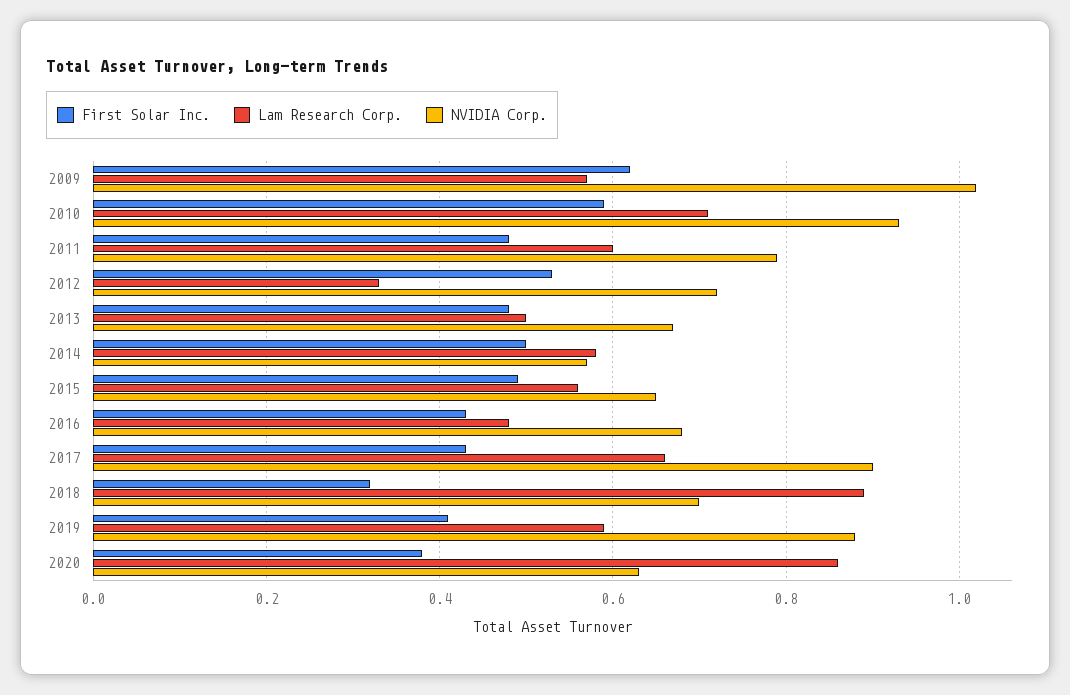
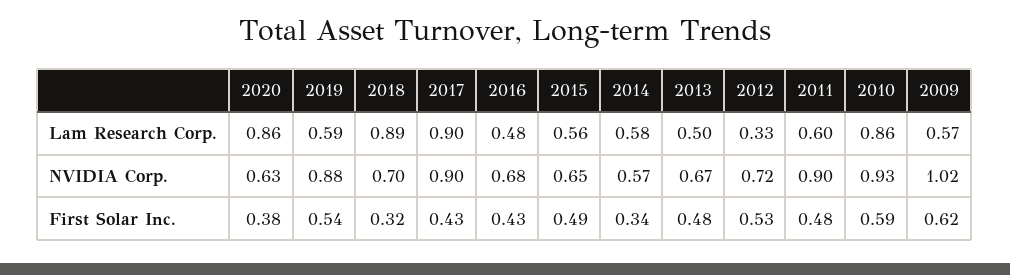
Lam Research Corp., 2010: 0.7 -> 0.86
NVIDIA Corp., 2011: 0.8 -> 0.9
First Solar Inc., 2014: 0.5 -> 0.34
Lam Research Corp., 2017: 0.65 -> 0.9
First Solar Inc., 2019: 0.4 -> 0.54

